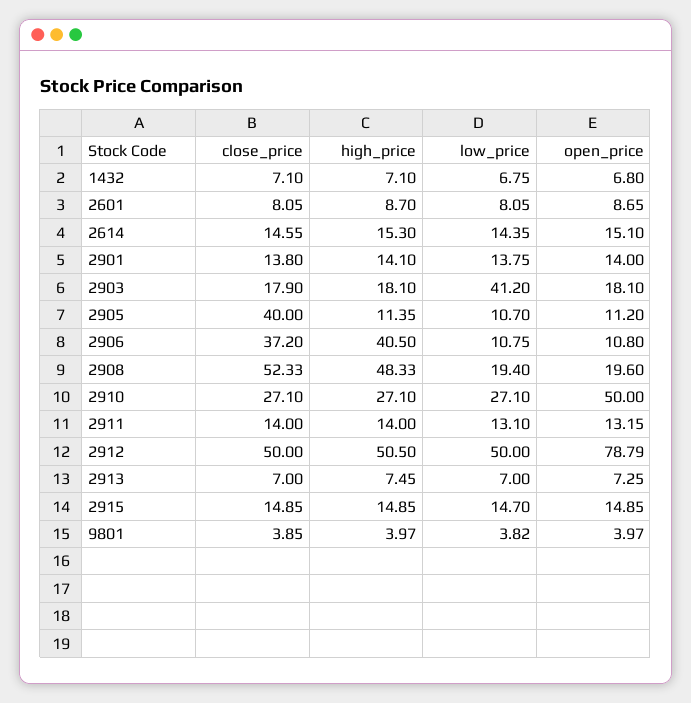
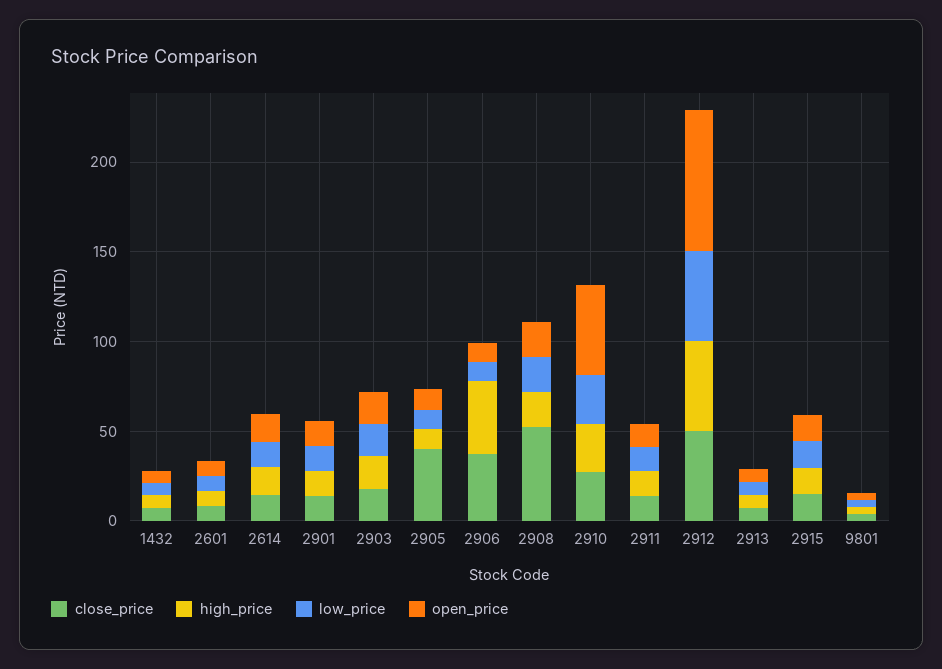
low_price, 2903: 41.2 -> 20
high_price, 2908: 48.33 -> 20

